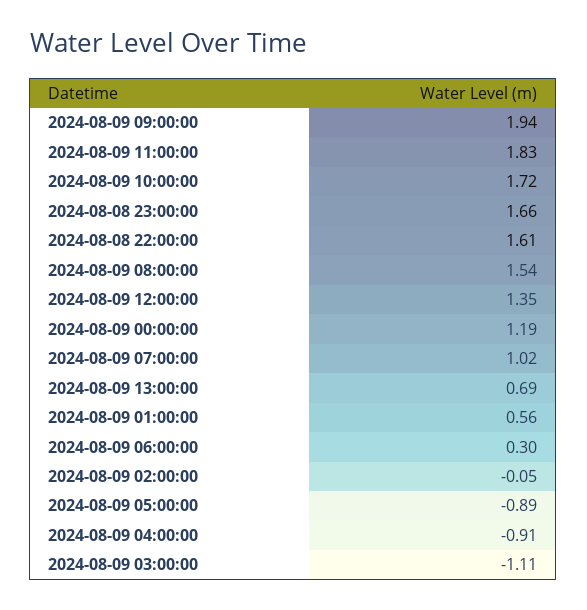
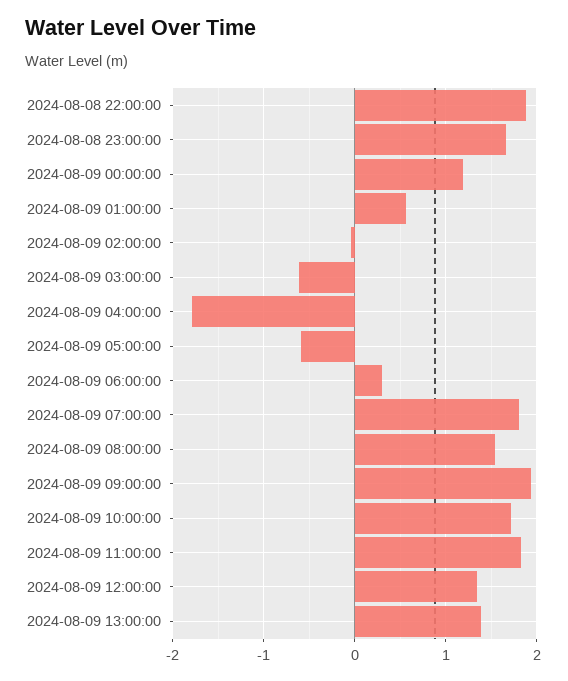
2024-08-08 22:00:00: 1.61 -> 1.9
2024-08-09 07:00:00: 1.02 -> 1.8
2024-08-09 13:00:00: 0.69 -> 1.4
2024-08-09 05:00:00: -0.89 -> -0.6
2024-08-09 04:00:00: -0.91 -> -1.8
2024-08-09 03:00:00: -1.11 -> -0.6

